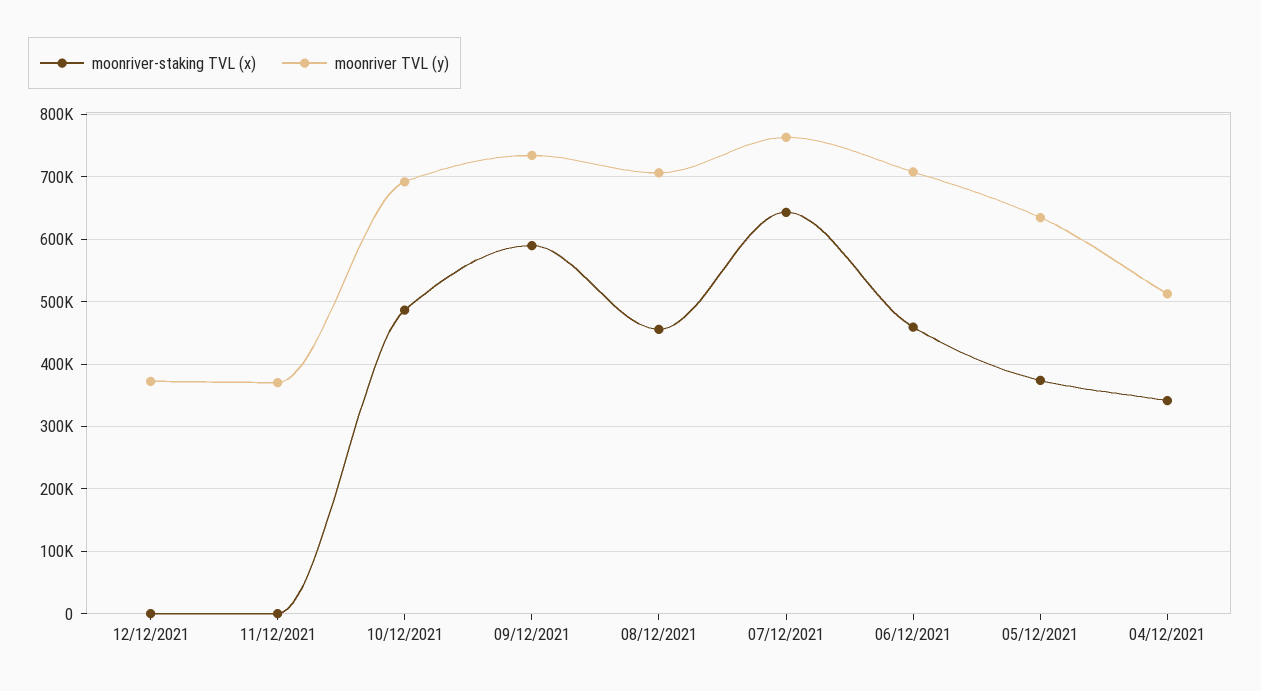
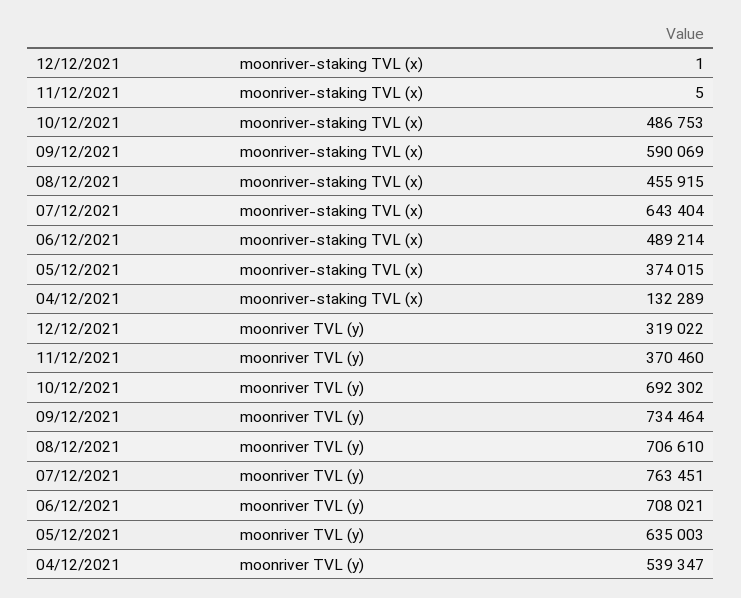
moonriver TVL (y), 12/12/2021: 370000 -> 319022
moonriver-staking TVL (x), 06/12/2021: 460000 -> 489214
moonriver-staking TVL (x), 04/12/2021: 340000 -> 132289
moonriver TVL (y), 04/12/2021: 510000 -> 539347

